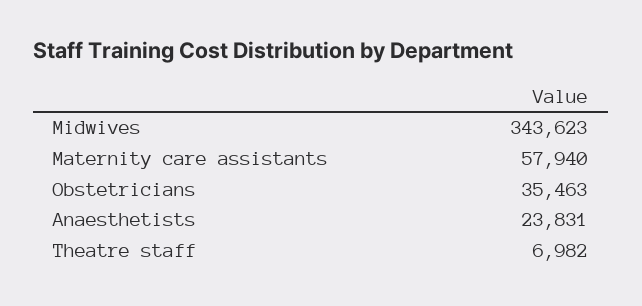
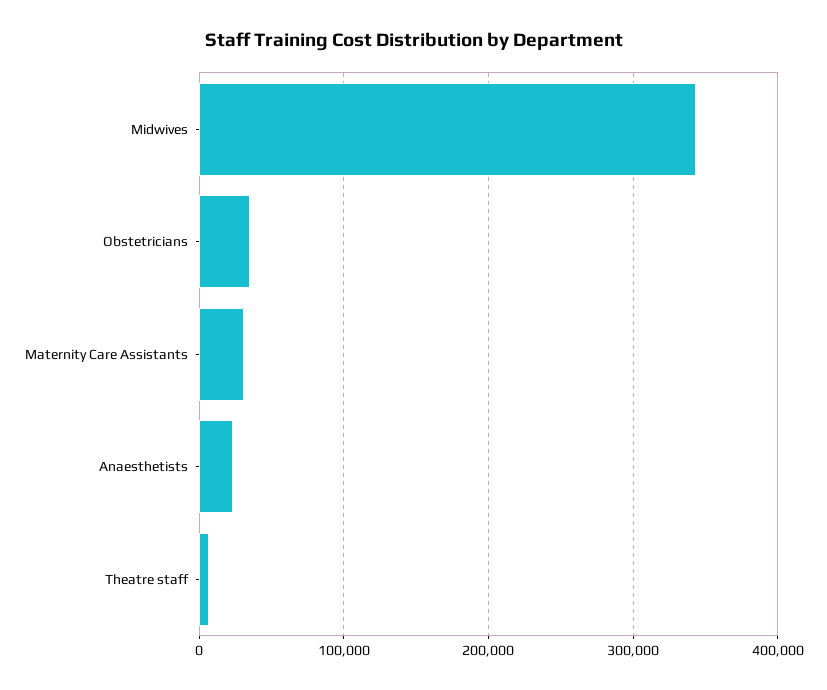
Maternity care assistants: 57940 -> 30000

